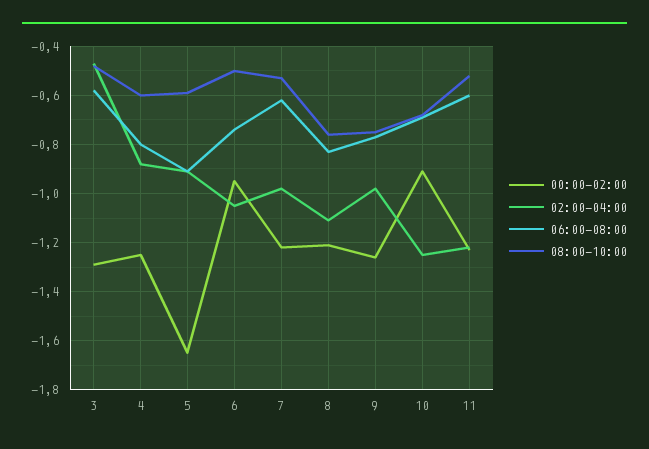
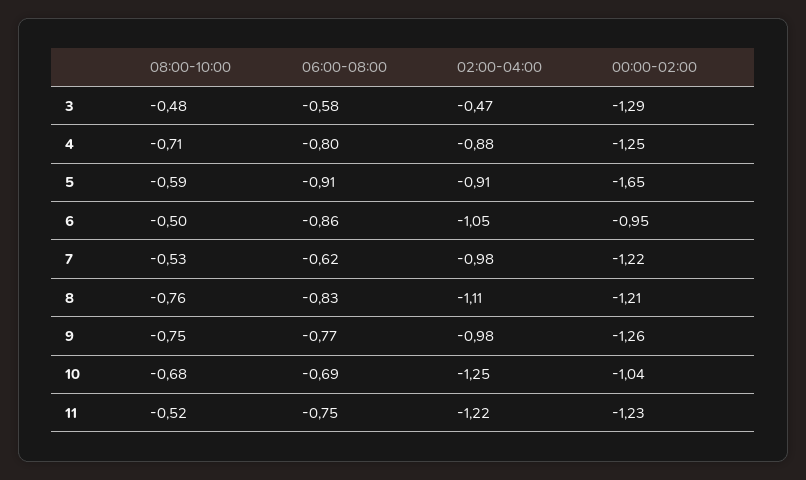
08:00-10:00, 4: -0.6 -> -0.71
06:00-08:00, 6: -0.75 -> -0.86
00:00-02:00, 10: -0.9 -> -1.04
06:00-08:00, 11: -0.6 -> -0.75

